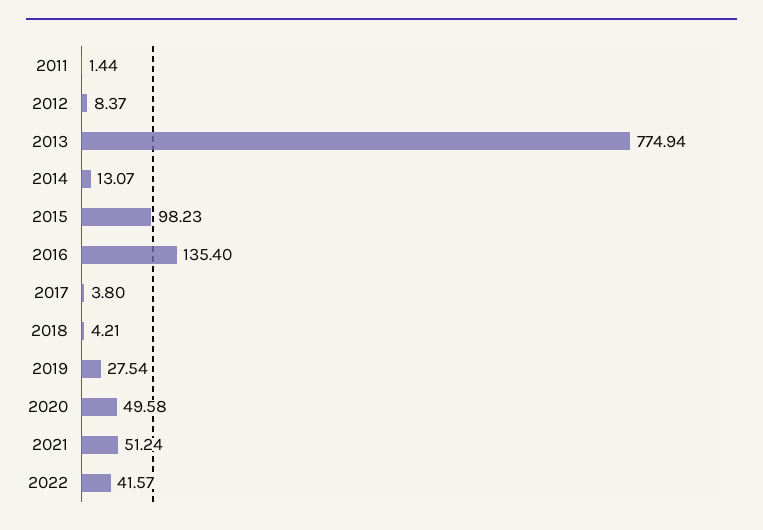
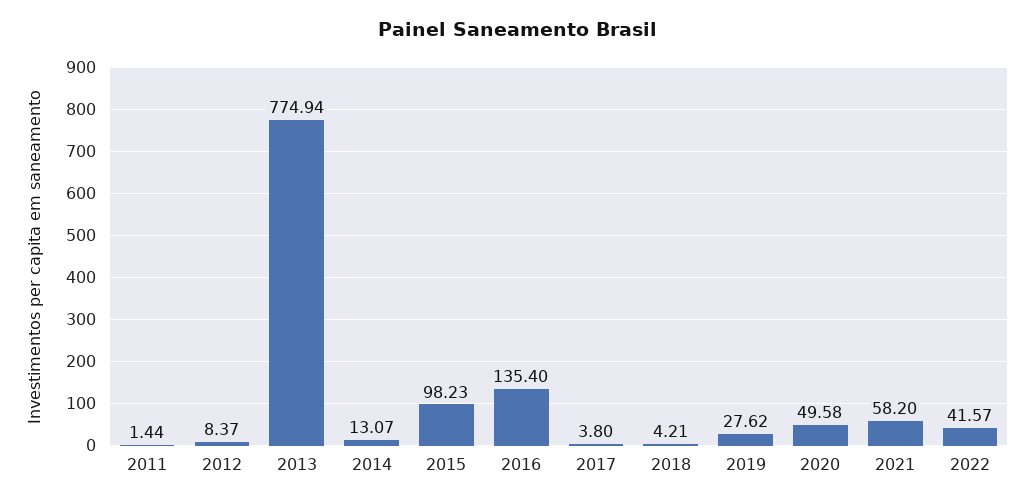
2019: 27.54 -> 27.62
2021: 51.24 -> 58.2

